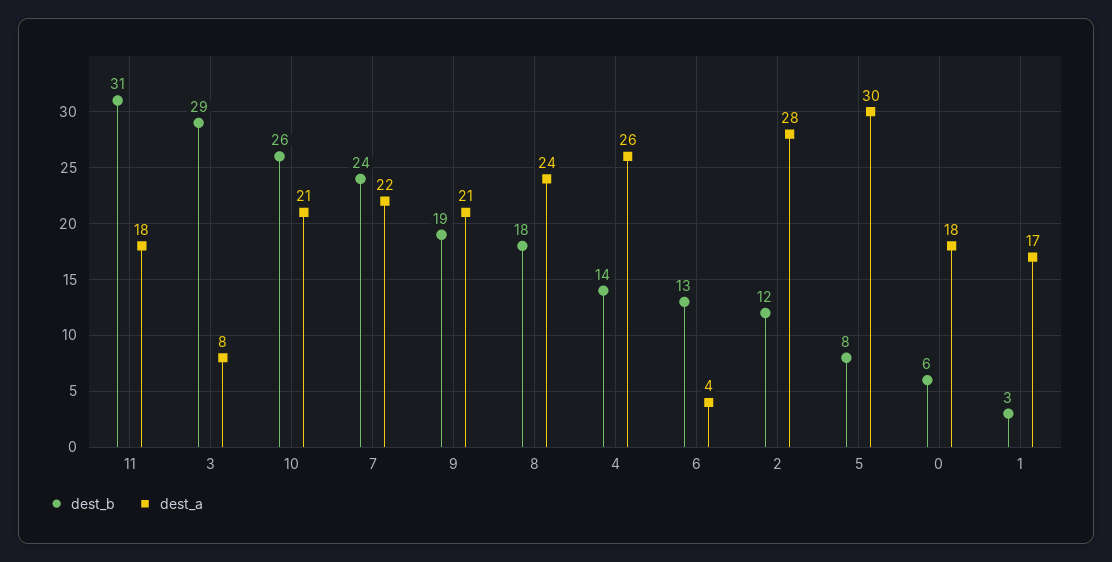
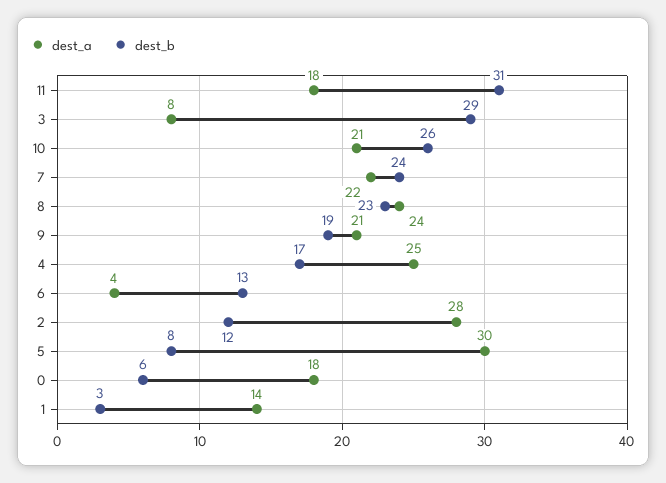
dest_b, 8: 18 -> 23
dest_b, 4: 14 -> 17
dest_a, 4: 26 -> 25
dest_a, 1: 17 -> 14

